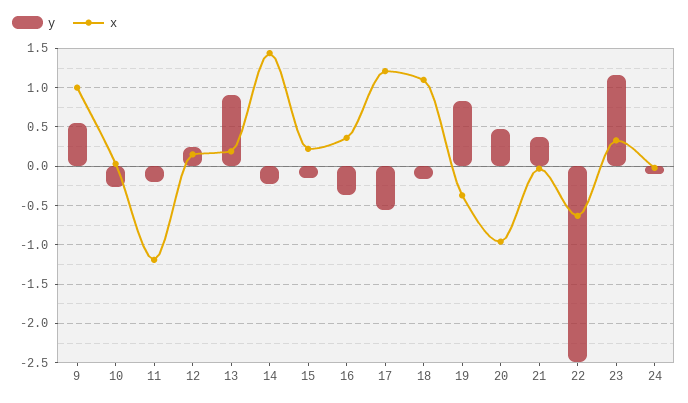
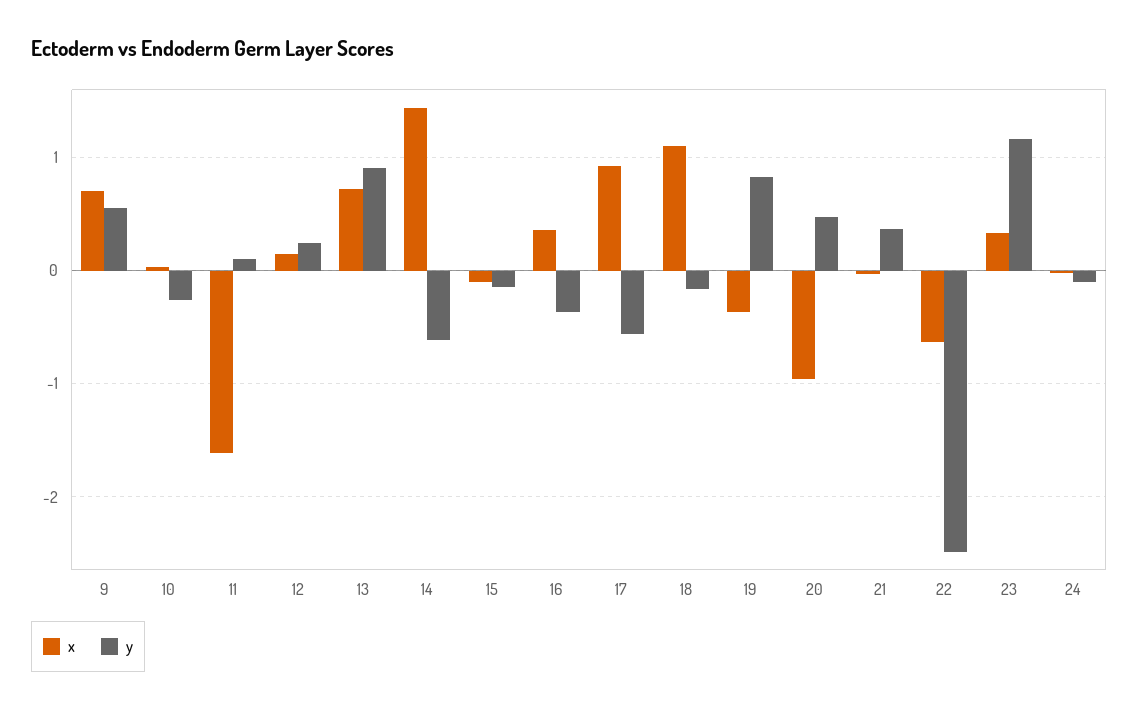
x, 9: 1 -> 0.7
y, 11: -0.2 -> 0.1
x, 11: -1.2 -> -1.6
x, 13: 0.2 -> 0.7
y, 14: -0.2 -> -0.6
x, 15: 0.2 -> -0.1
x, 17: 1.2 -> 0.9

